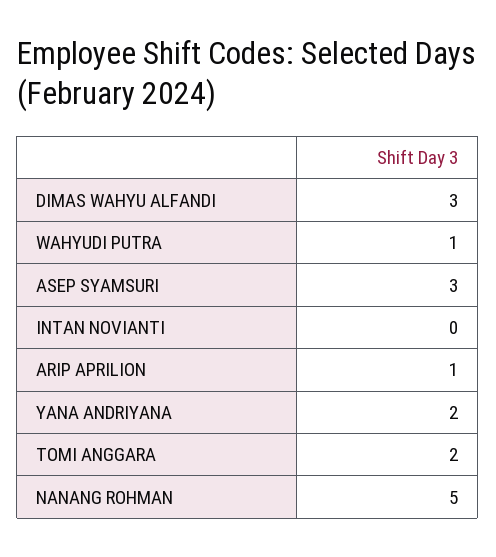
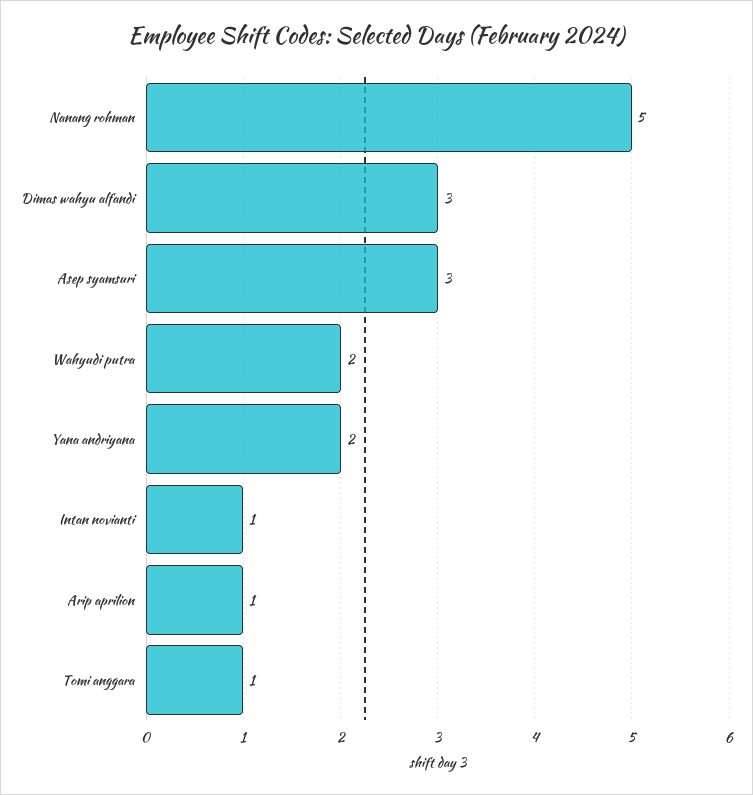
WAHYUDI PUTRA: 1 -> 2
INTAN NOVIANTI: 0 -> 1
TOMI ANGGARA: 2 -> 1

